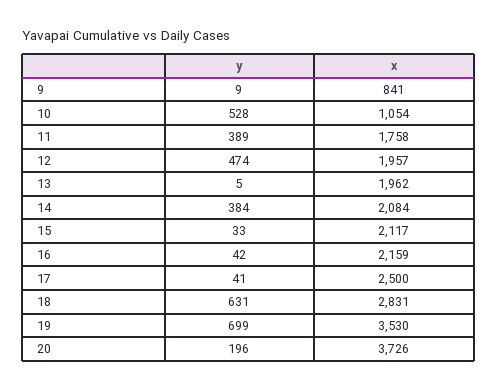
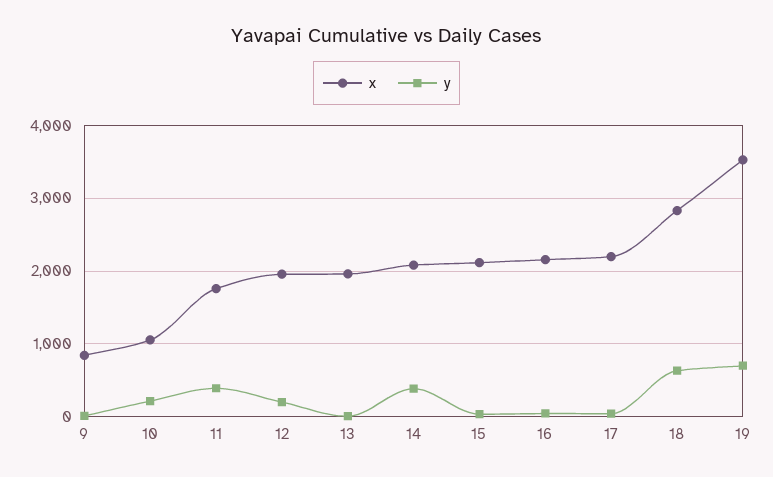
y, 10: 528 -> 200
y, 12: 474 -> 200
x, 17: 2500 -> 2200
y, 20: 196 -> none
x, 20: 3726 -> none

